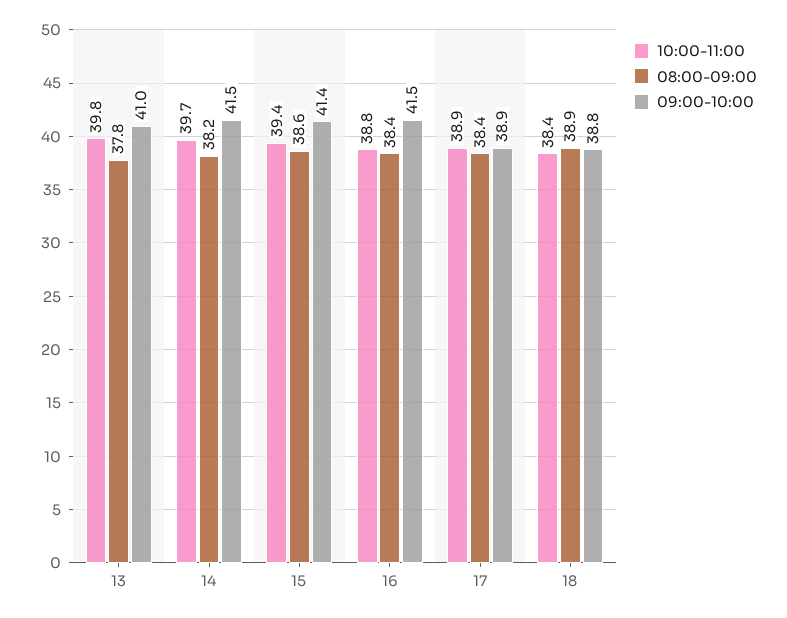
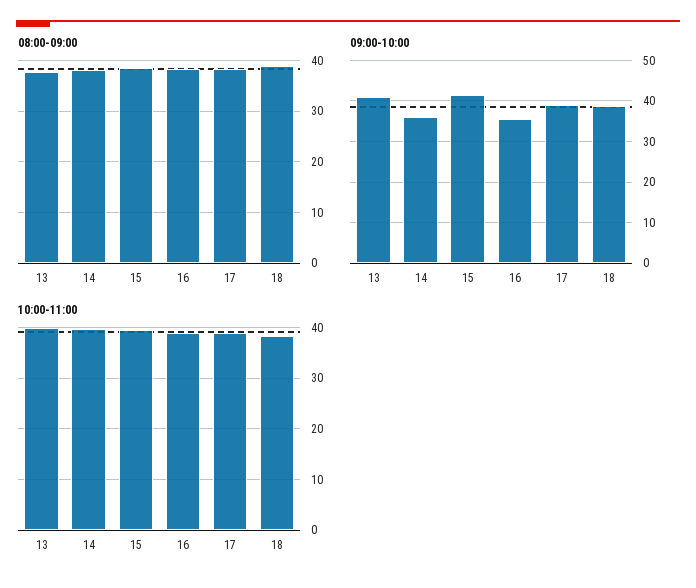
09:00-10:00, 14: 41.5 -> 36
09:00-10:00, 16: 41.5 -> 36

